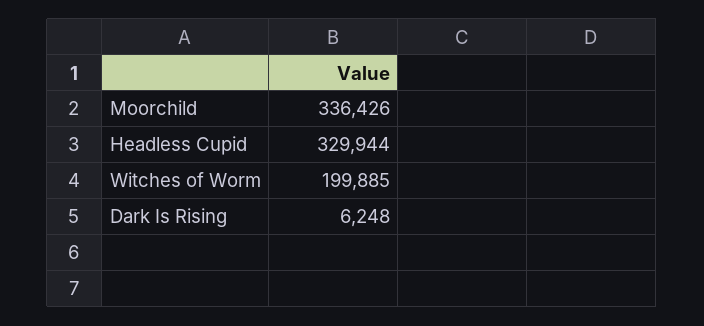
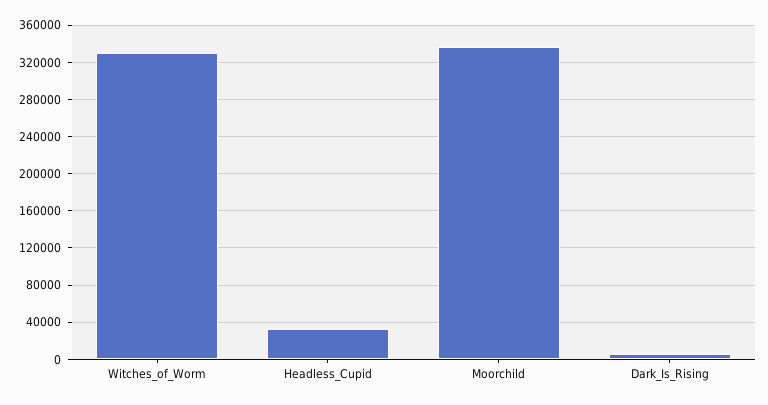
Headless Cupid: 329944 -> 30000
Witches of Worm: 199885 -> 330000

